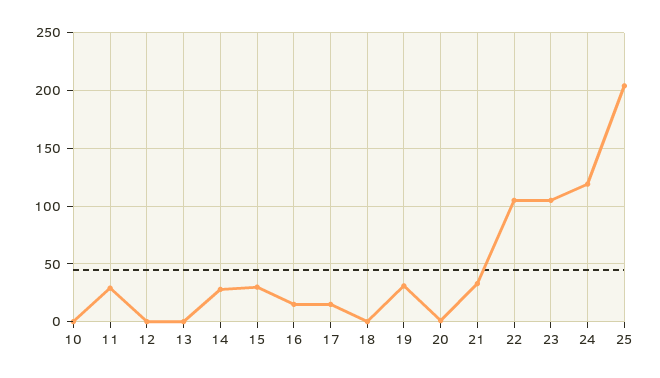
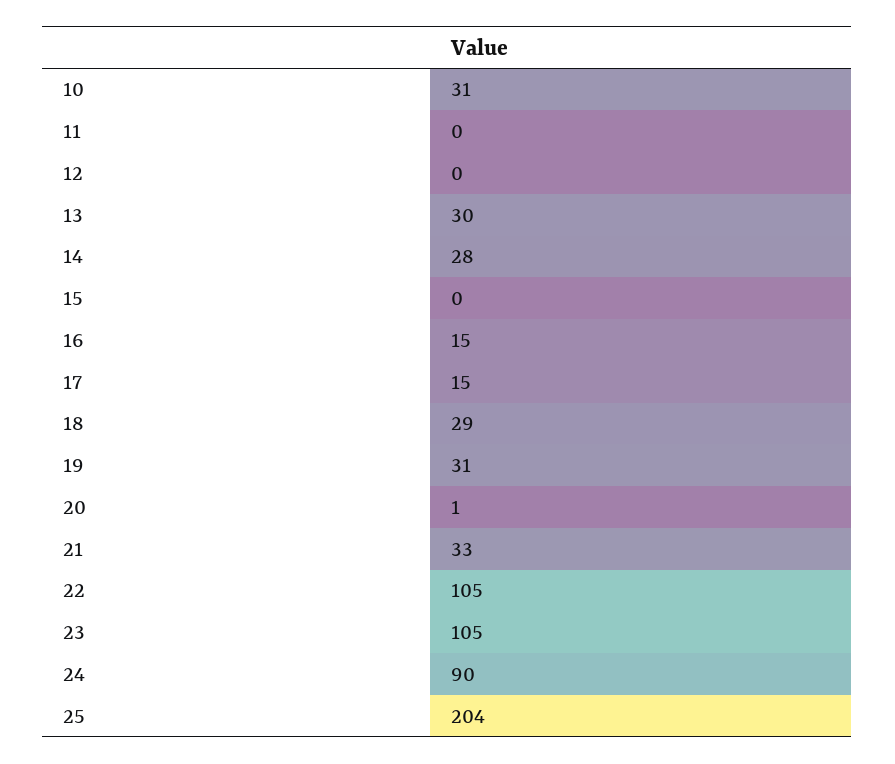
10: 0 -> 31
11: 30 -> 0
13: 0 -> 30
15: 30 -> 0
18: 0 -> 29
24: 120 -> 90

